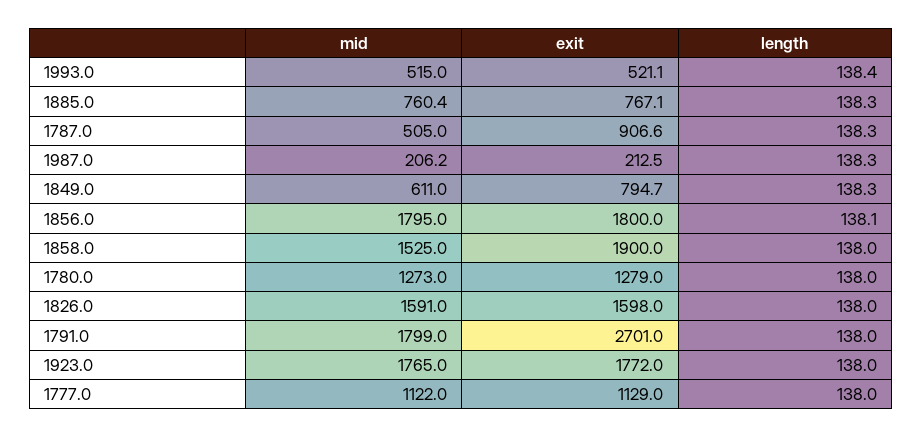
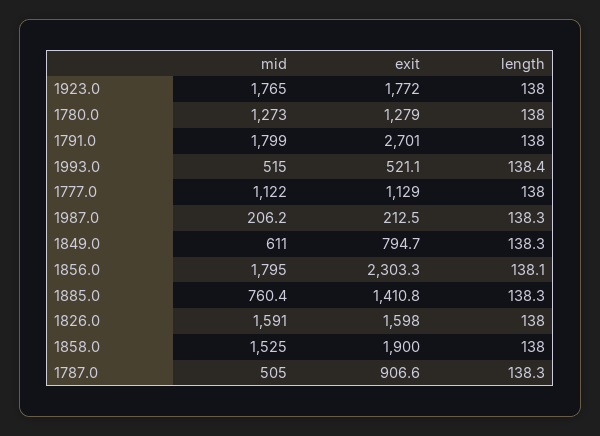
exit, 1885.0: 767.1 -> 1410.8
exit, 1856.0: 1800 -> 2303.3

